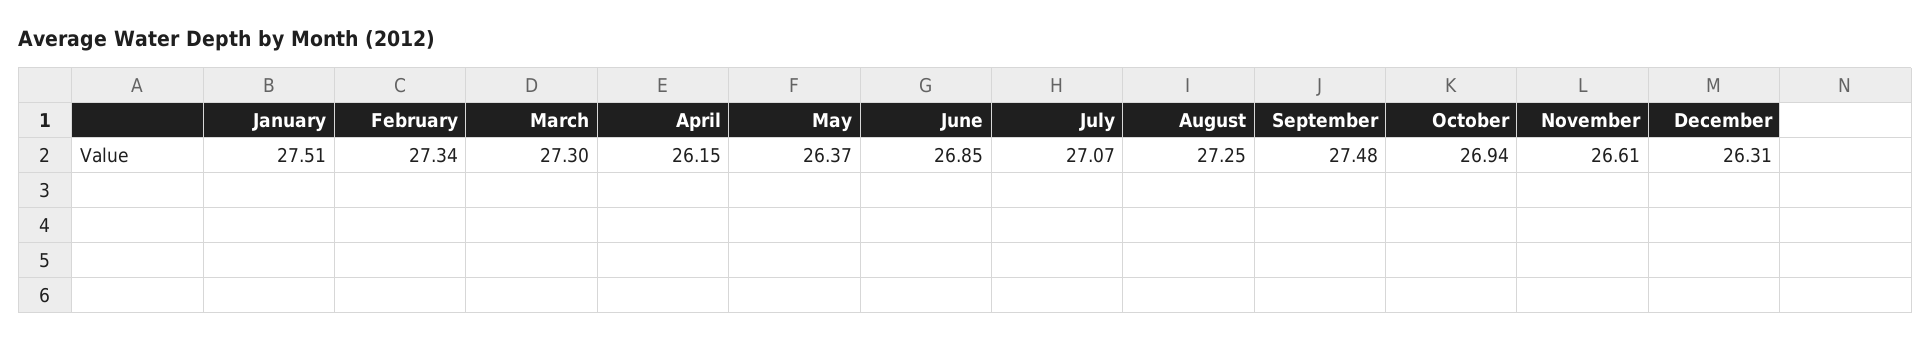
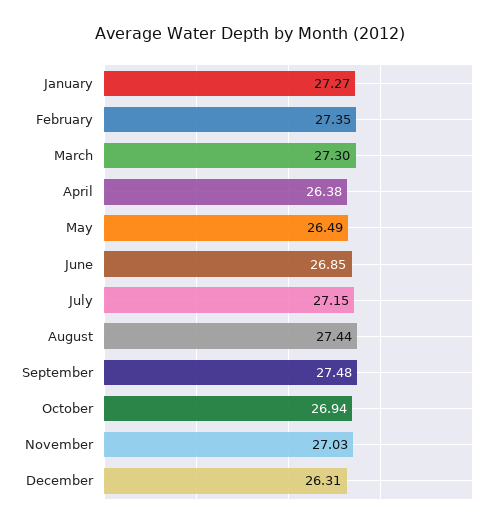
January: 27.51 -> 27.27
February: 27.34 -> 27.35
April: 26.15 -> 26.38
May: 26.37 -> 26.49
July: 27.07 -> 27.15
August: 27.25 -> 27.44
November: 26.61 -> 27.03

